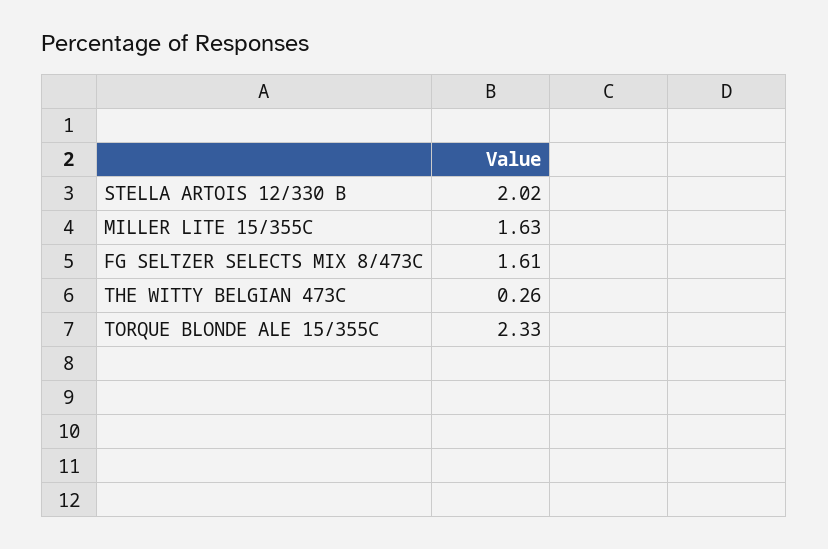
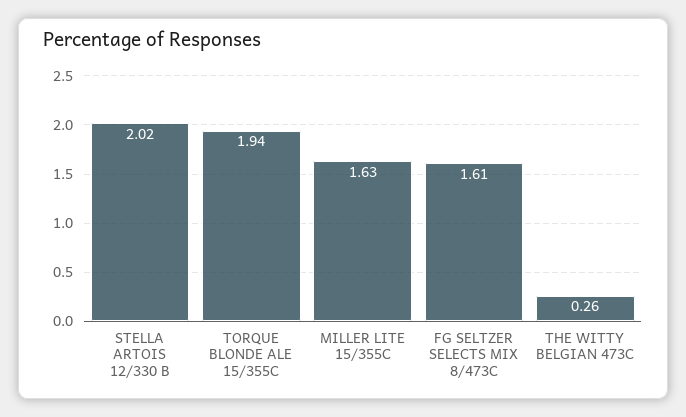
TORQUE BLONDE ALE 15/355C: 2.33 -> 1.94

